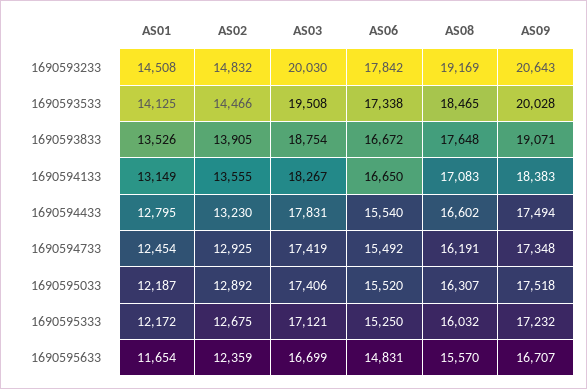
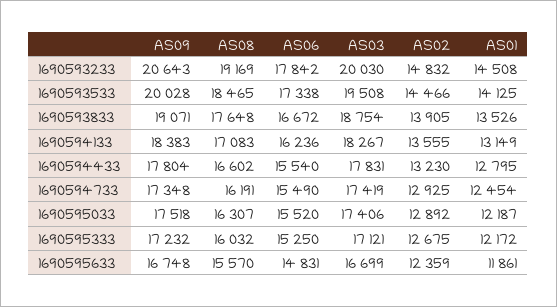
AS06, 1690594133: 16650 -> 16236
AS09, 1690594433: 17494 -> 17804
AS06, 1690594733: 15492 -> 15490
AS01, 1690595633: 11654 -> 11861
AS09, 1690595633: 16707 -> 16748

